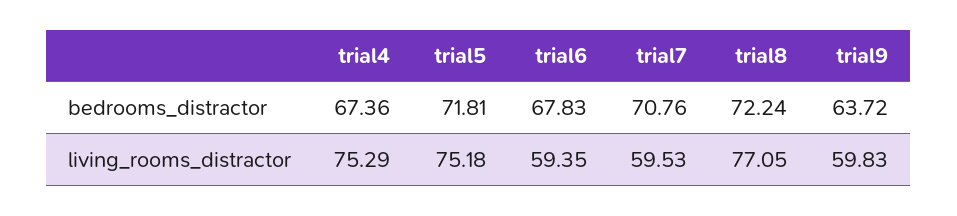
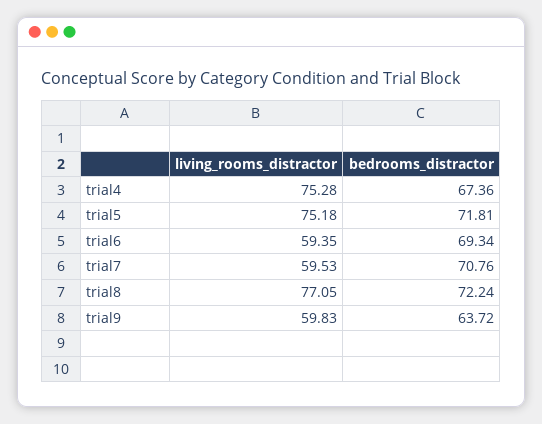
trial6, bedrooms_distractor: 67.83 -> 69.34
trial4, living_rooms_distractor: 75.29 -> 75.28

